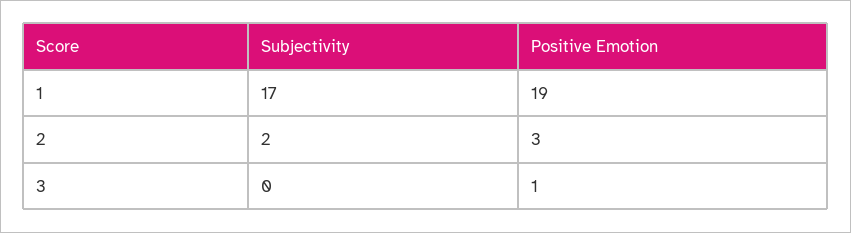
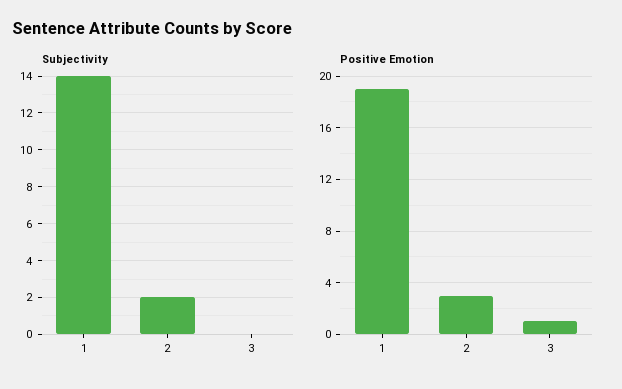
Subjectivity, 1: 17 -> 14

